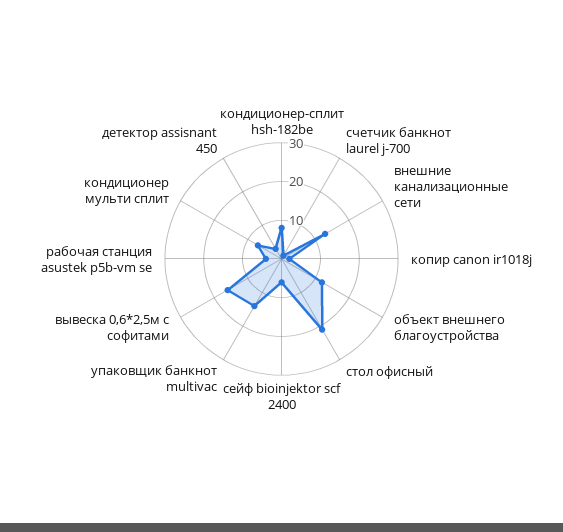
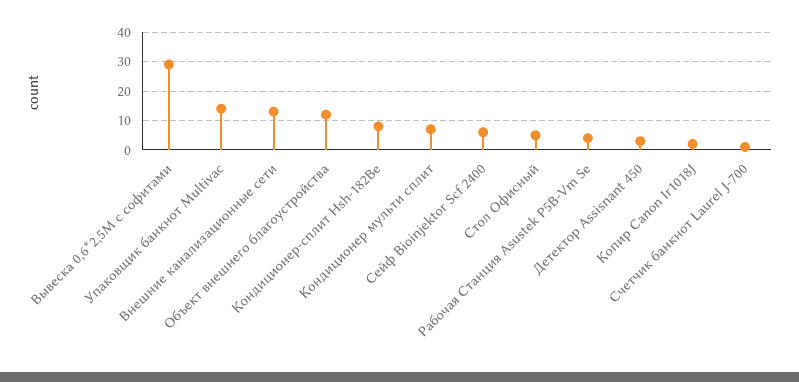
стол офисный: 20 -> 5
вывеска 0,6*2,5м с софитами: 15 -> 30

